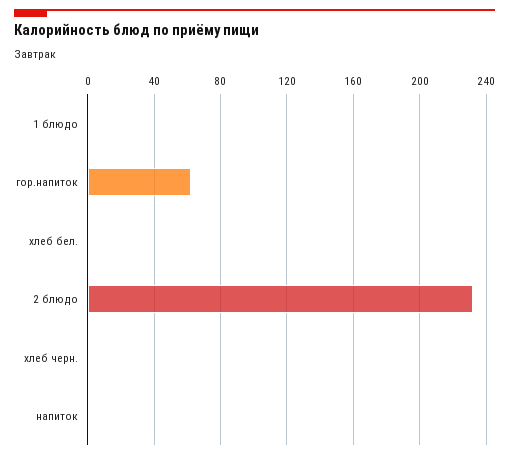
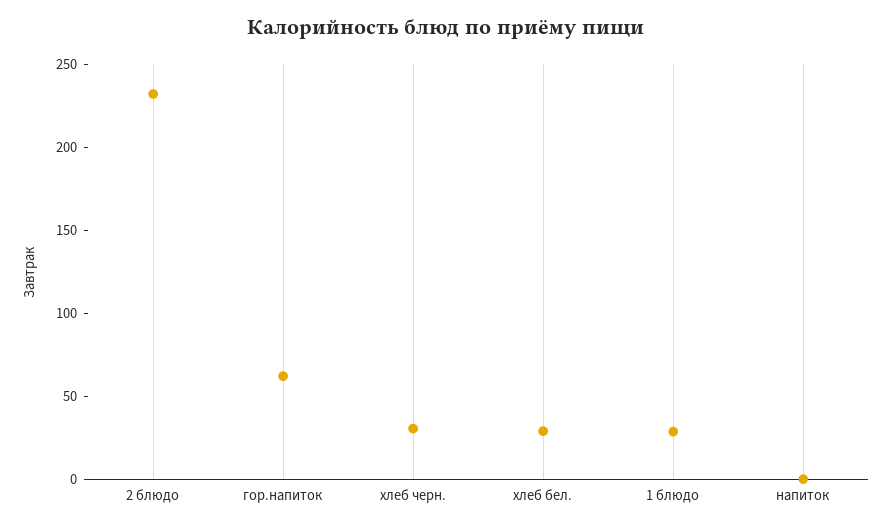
1 блюдо: 0 -> 30
хлеб бел.: 0 -> 30
хлеб черн.: 0 -> 30

